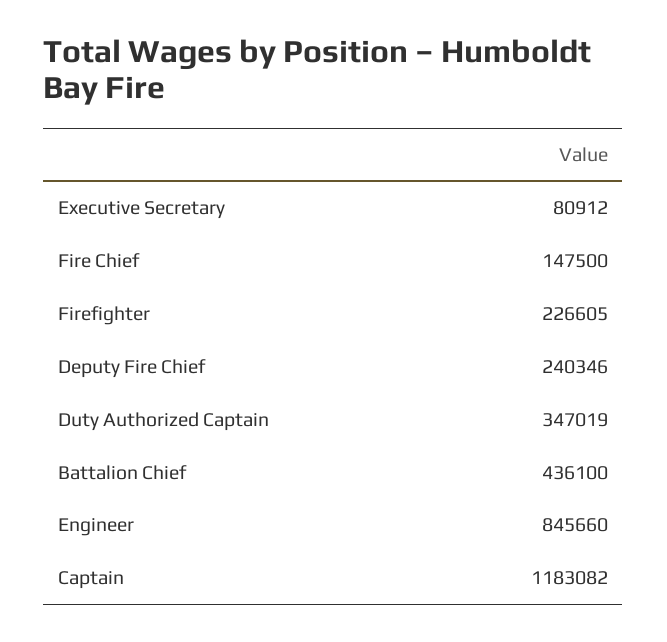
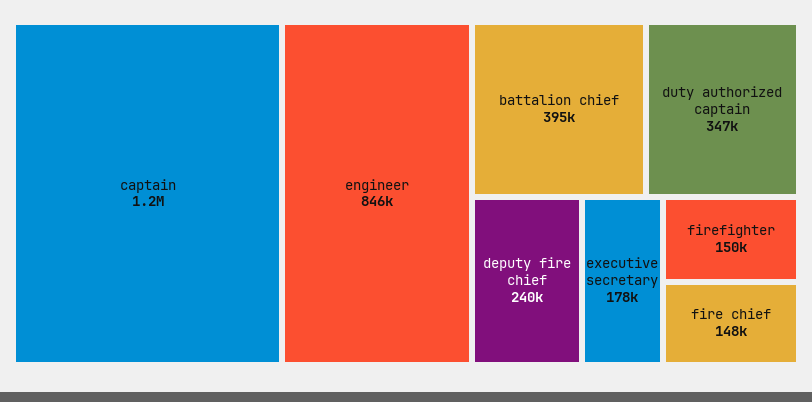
Executive Secretary: 80912 -> 178000
Firefighter: 226605 -> 150000
Battalion Chief: 436100 -> 395000

